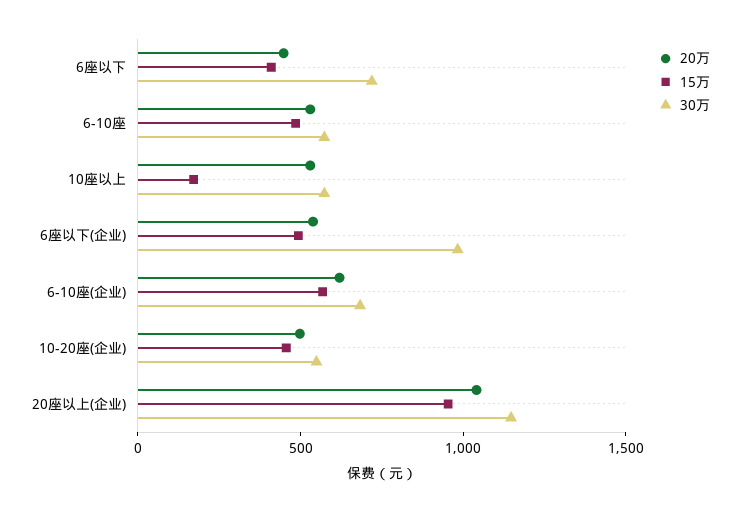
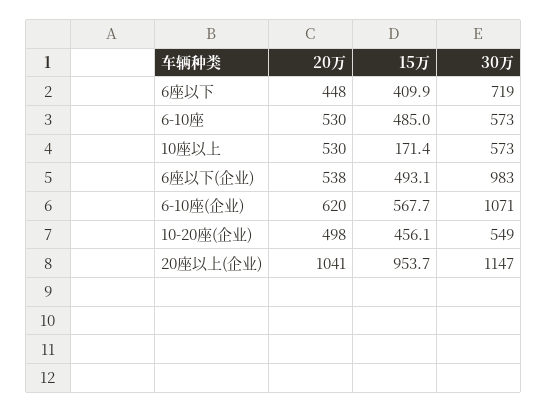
30万, 6-10座(企业): 700 -> 1071

